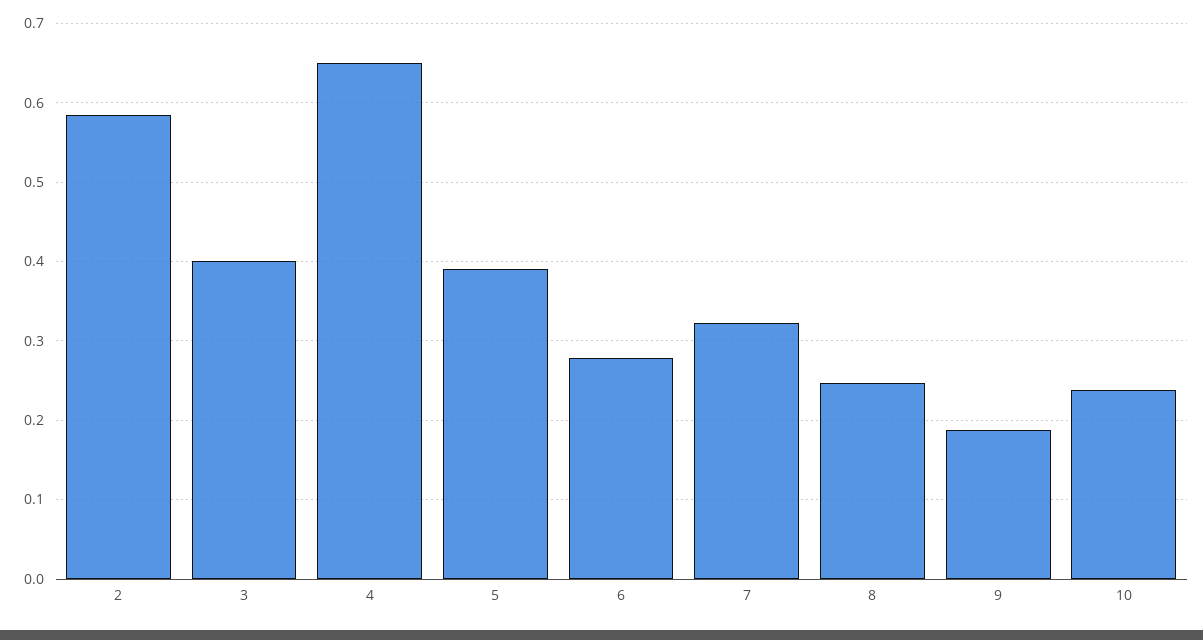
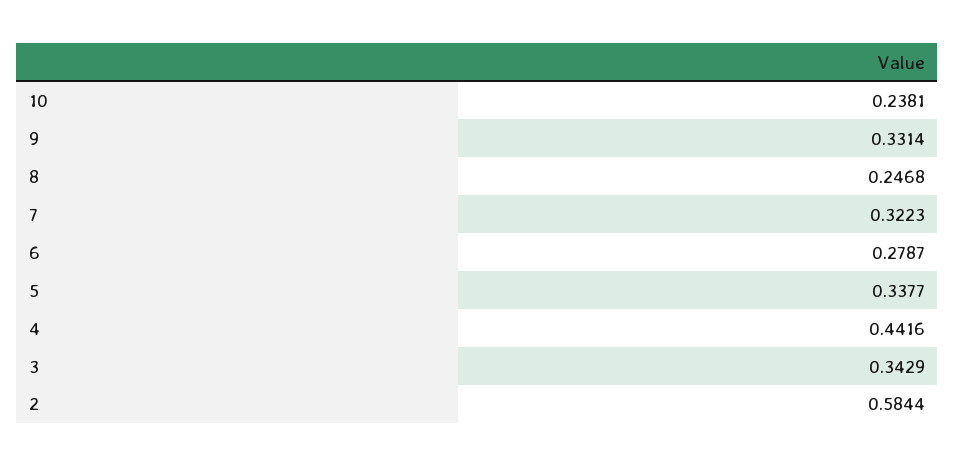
3: 0.4 -> 0.3429
4: 0.65 -> 0.4416
5: 0.39 -> 0.3377
9: 0.19 -> 0.3314

